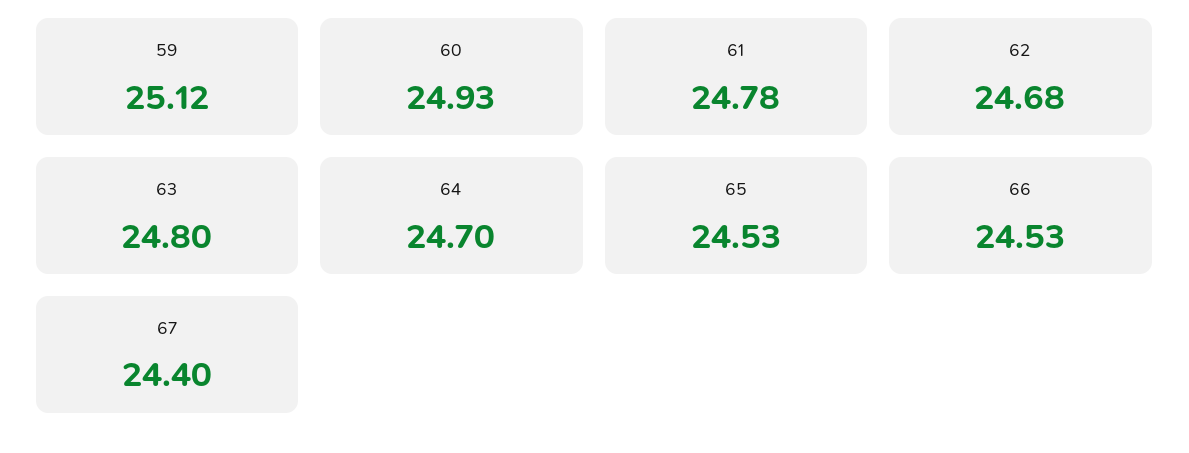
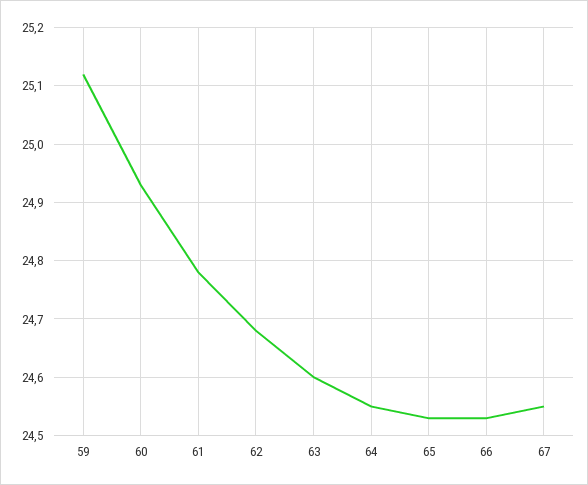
63: 24.8 -> 24.6
64: 24.7 -> 24.55
67: 24.4 -> 24.55

